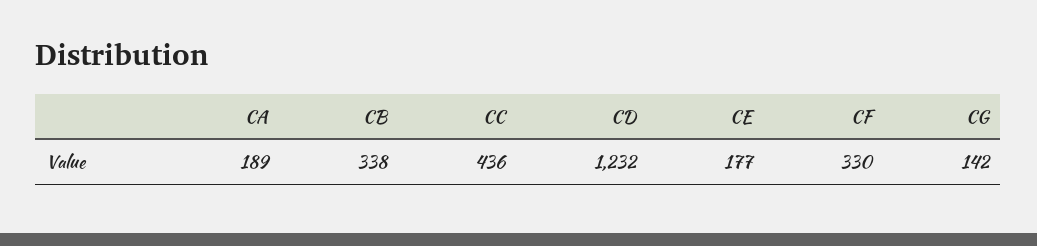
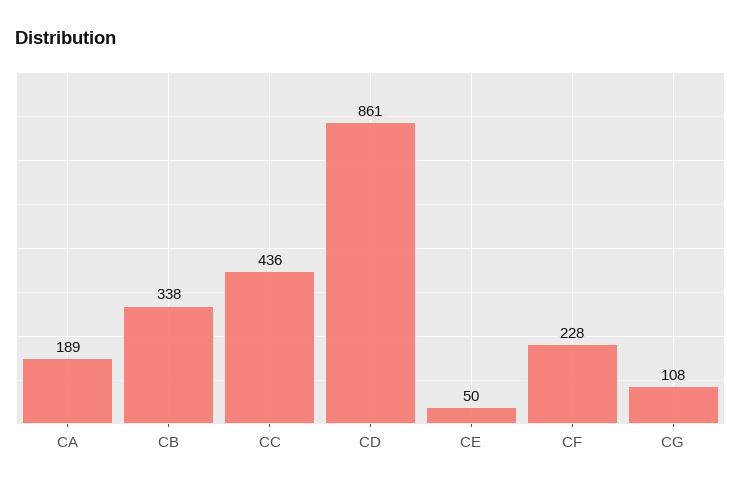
CD: 1232 -> 861
CE: 177 -> 50
CF: 330 -> 228
CG: 142 -> 108

